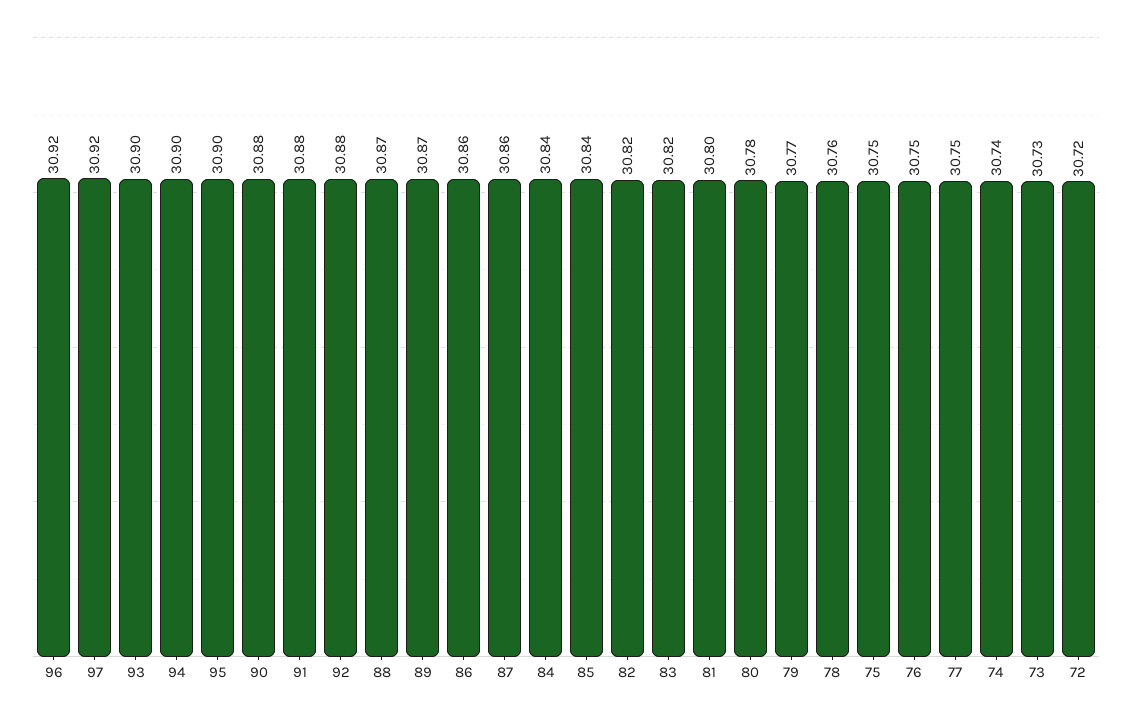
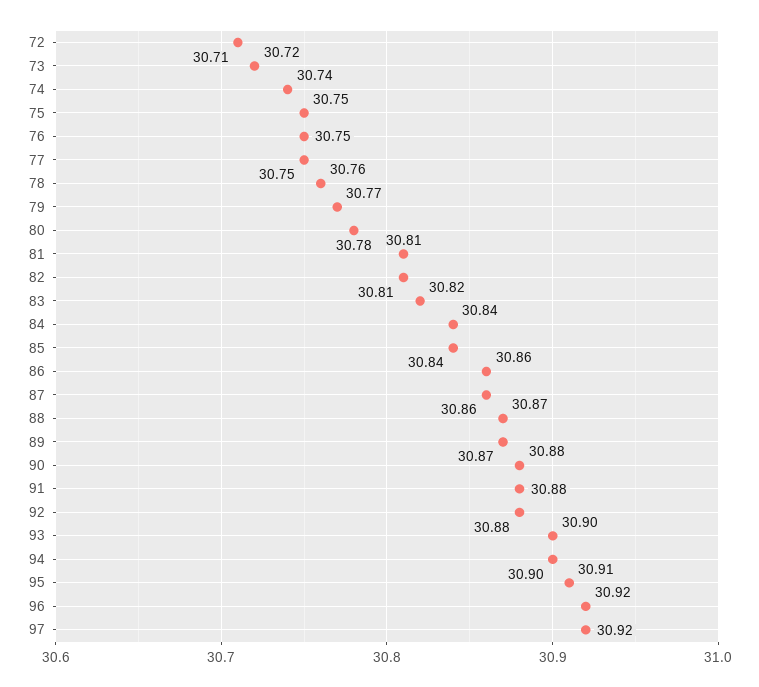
95: 30.9 -> 30.91
82: 30.82 -> 30.81
81: 30.8 -> 30.81
73: 30.73 -> 30.72
72: 30.72 -> 30.71

